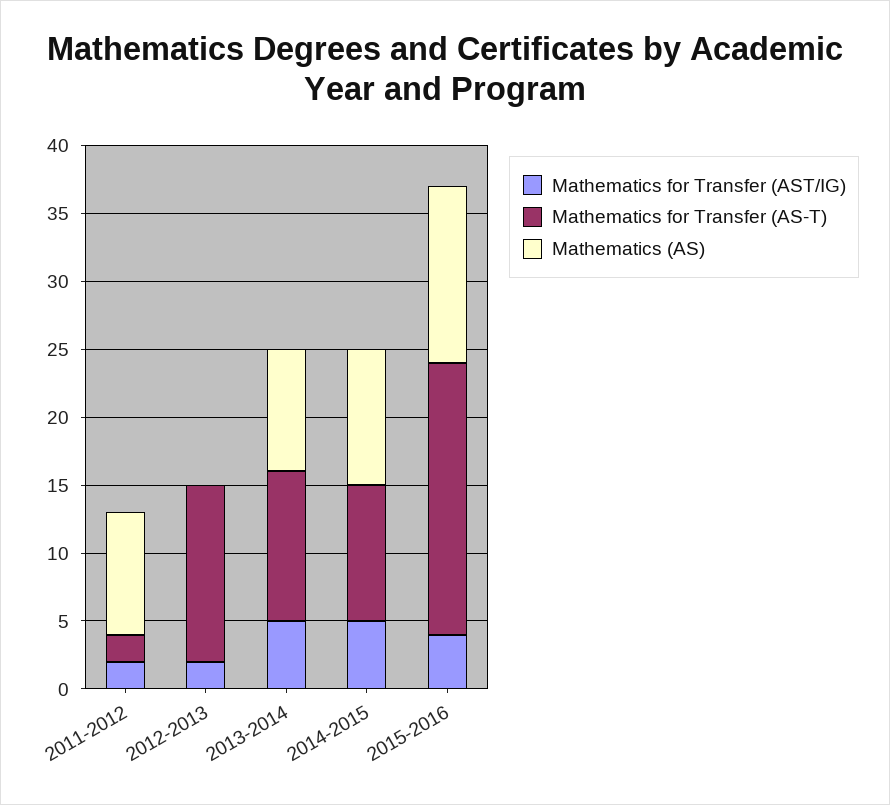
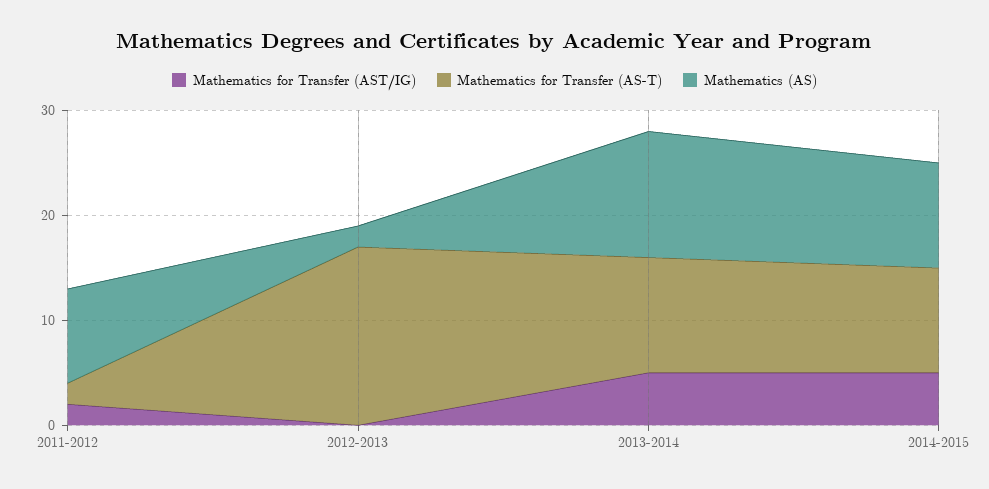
Mathematics for Transfer (AST/IG), 2012-2013: 2 -> 0
Mathematics for Transfer (AS-T), 2012-2013: 13 -> 17
Mathematics (AS), 2012-2013: 0 -> 2
Mathematics (AS), 2013-2014: 9 -> 12
Mathematics for Transfer (AST/IG), 2015-2016: 4 -> none
Mathematics for Transfer (AS-T), 2015-2016: 20 -> none
Mathematics (AS), 2015-2016: 13 -> none

